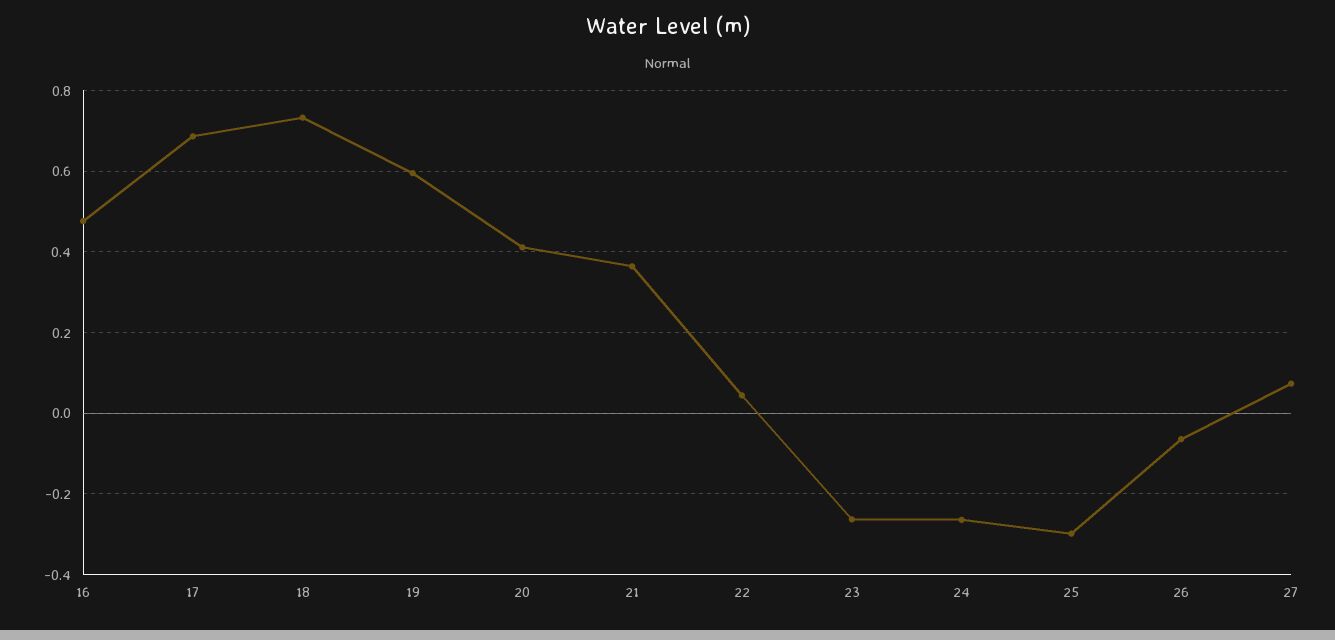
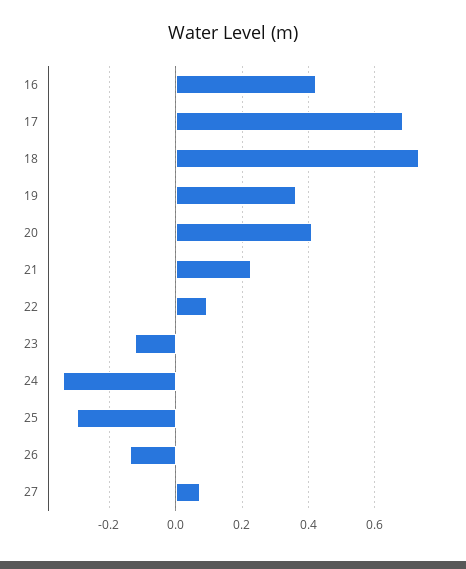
16: 0.48 -> 0.42
19: 0.6 -> 0.36
21: 0.36 -> 0.22
22: 0.04 -> 0.1
23: -0.26 -> -0.12
24: -0.26 -> -0.34
26: -0.06 -> -0.14

